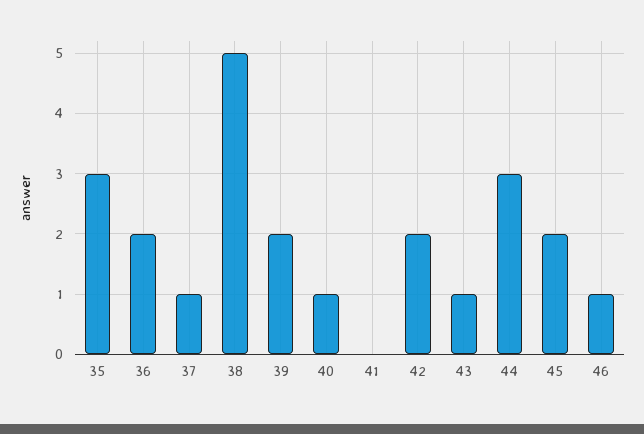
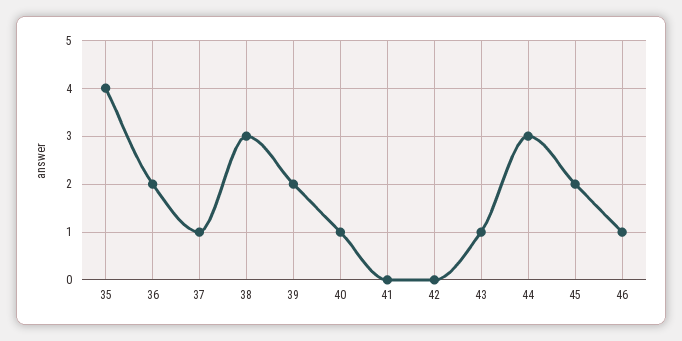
35: 3 -> 4
38: 5 -> 3
42: 2 -> 0

